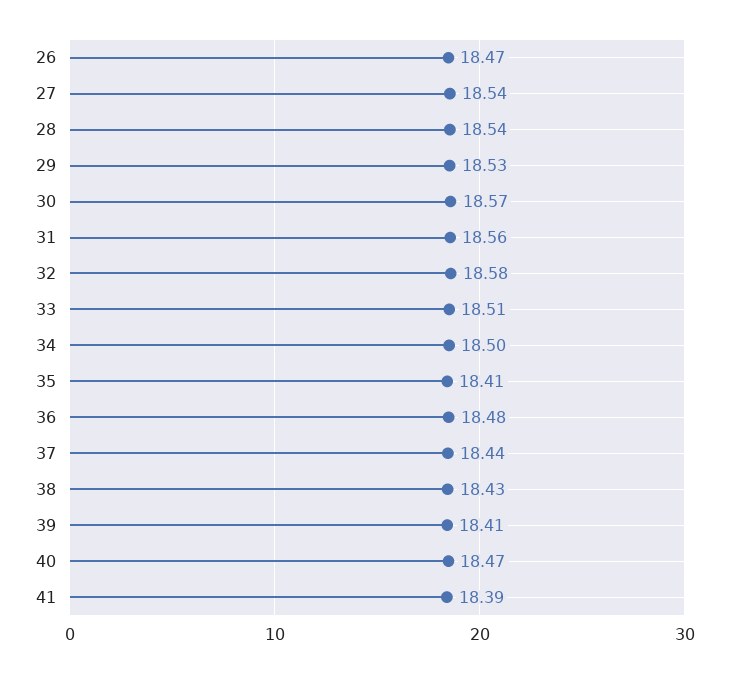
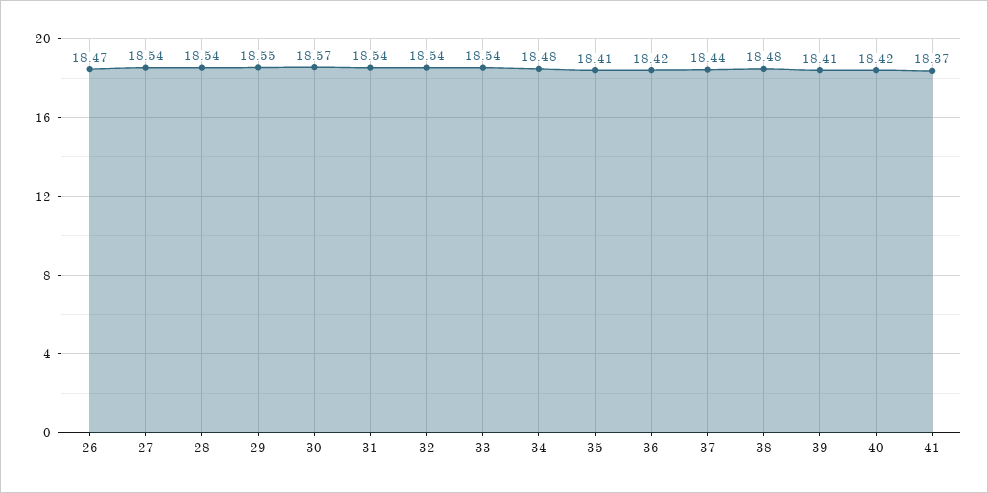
29: 18.53 -> 18.55
31: 18.56 -> 18.54
32: 18.58 -> 18.54
33: 18.51 -> 18.54
34: 18.5 -> 18.48
36: 18.48 -> 18.42
38: 18.43 -> 18.48
40: 18.47 -> 18.42
41: 18.39 -> 18.37

